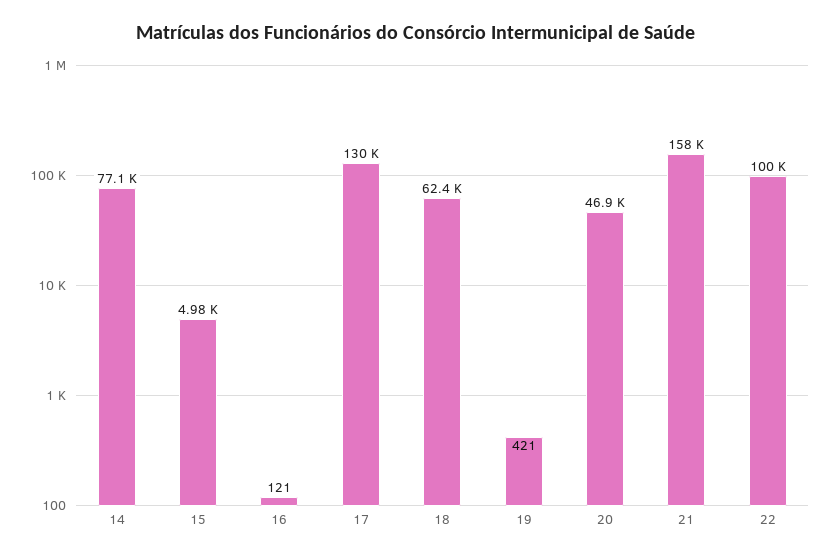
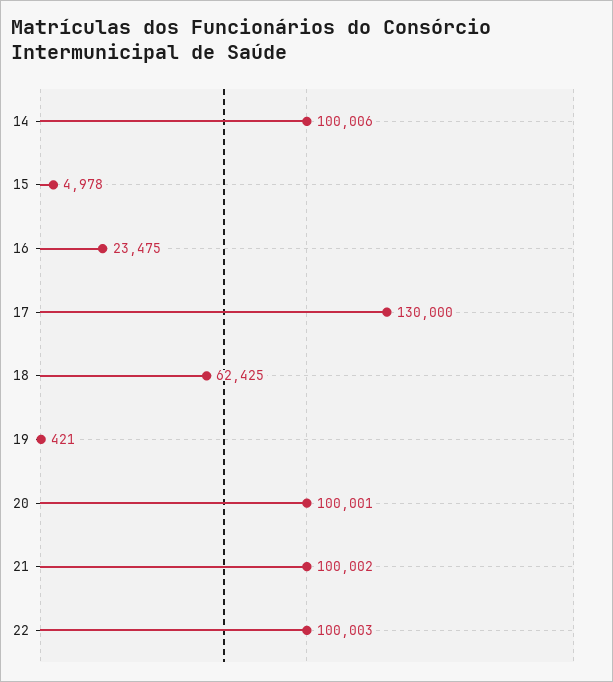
14: 77100 -> 100006
16: 121 -> 23475
20: 46900 -> 100001
21: 158000 -> 100002

